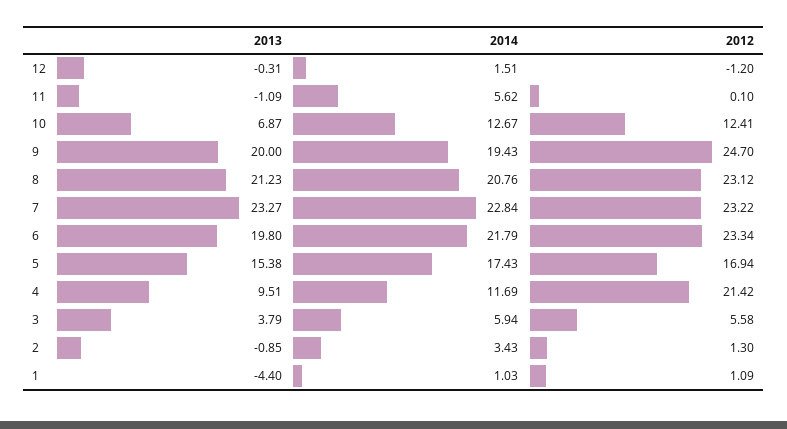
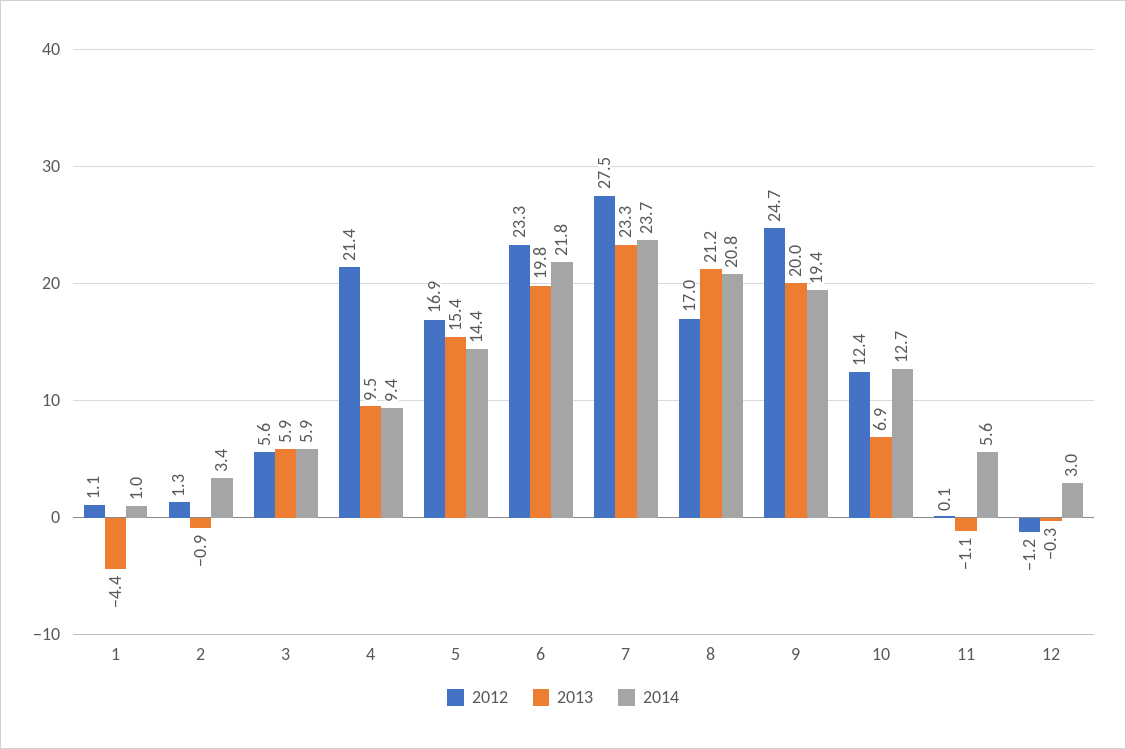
2014, 12: 1.51 -> 3
2012, 8: 23.12 -> 17
2014, 7: 22.84 -> 23.7
2012, 7: 23.22 -> 27.5
2014, 5: 17.43 -> 14.4
2014, 4: 11.69 -> 9.4
2013, 3: 3.79 -> 5.9

